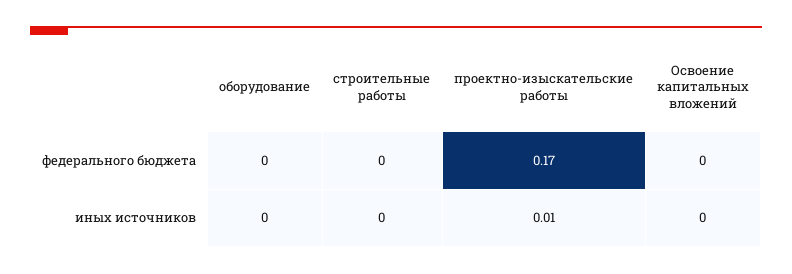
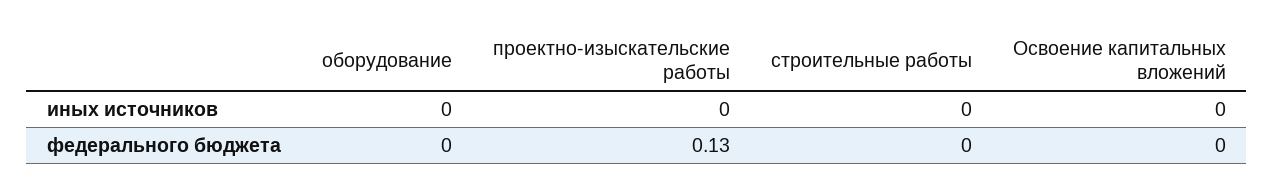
проектно-изыскательские работы, федерального бюджета: 0.17 -> 0.13
проектно-изыскательские работы, иных источников: 0.01 -> 0

